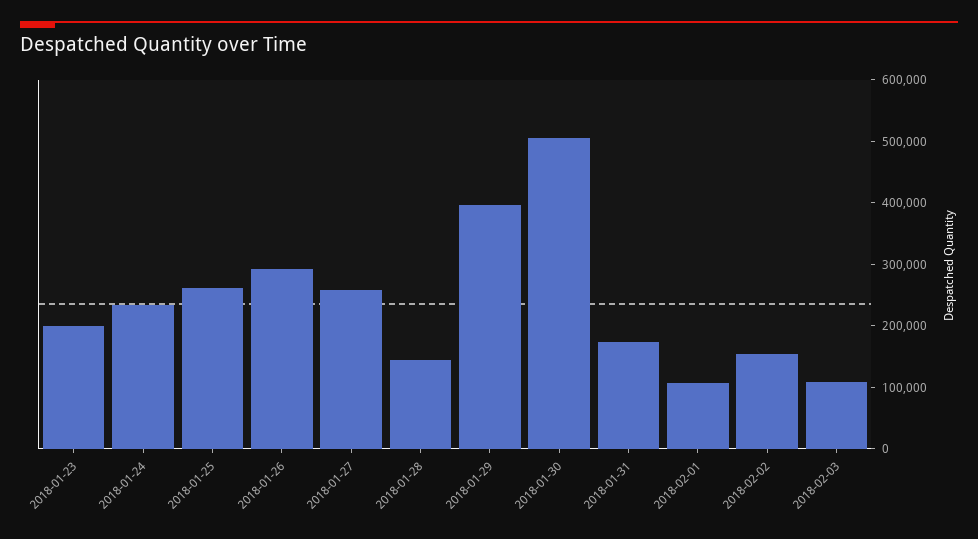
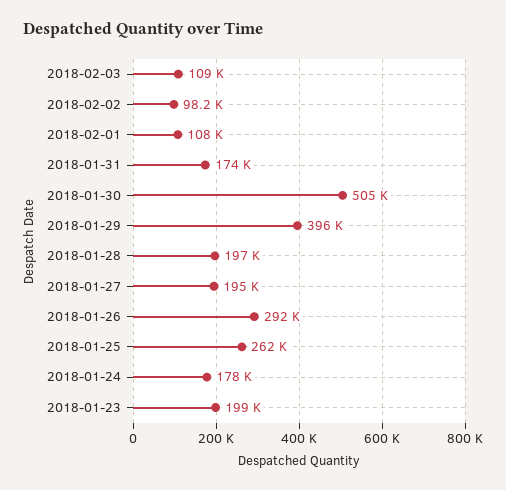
2018-01-24: 240000 -> 178000
2018-01-27: 260000 -> 195000
2018-01-28: 140000 -> 197000
2018-02-02: 160000 -> 98200

